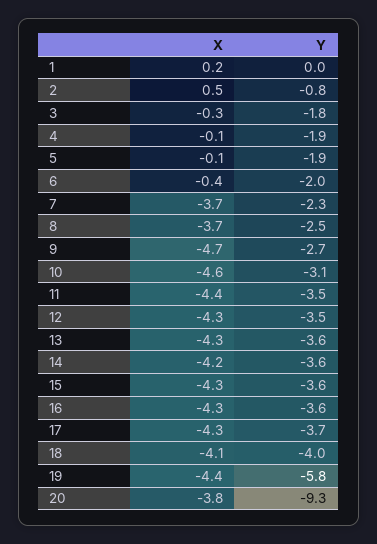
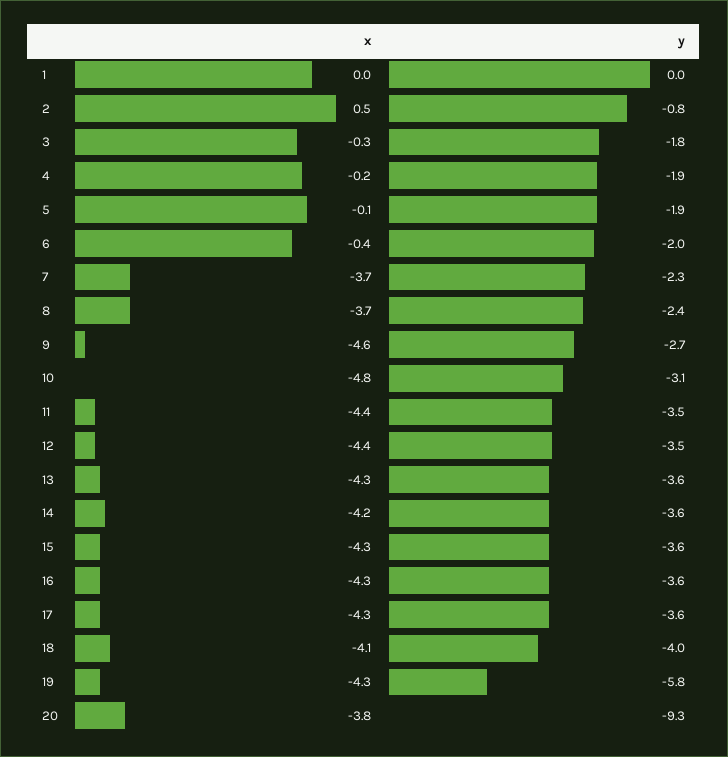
X, 1: 0.2 -> 0
X, 4: -0.1 -> -0.2
Y, 8: -2.5 -> -2.4
X, 9: -4.7 -> -4.6
X, 10: -4.6 -> -4.8
X, 12: -4.3 -> -4.4
Y, 17: -3.7 -> -3.6
X, 19: -4.4 -> -4.3

